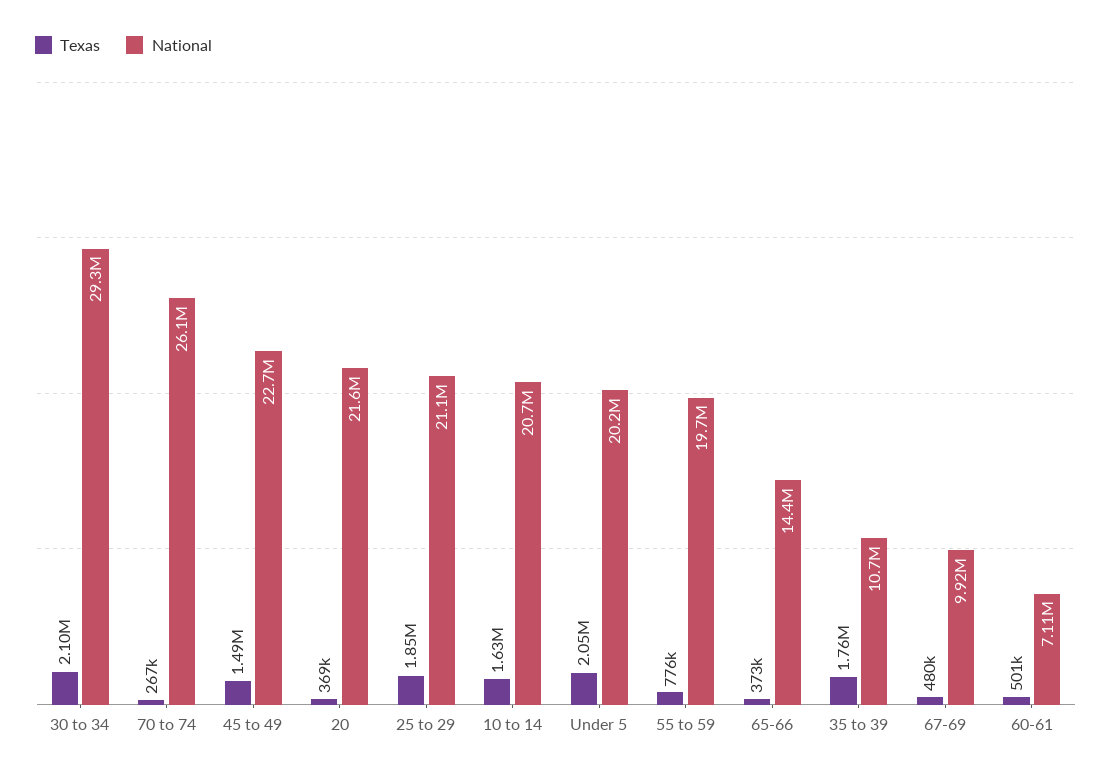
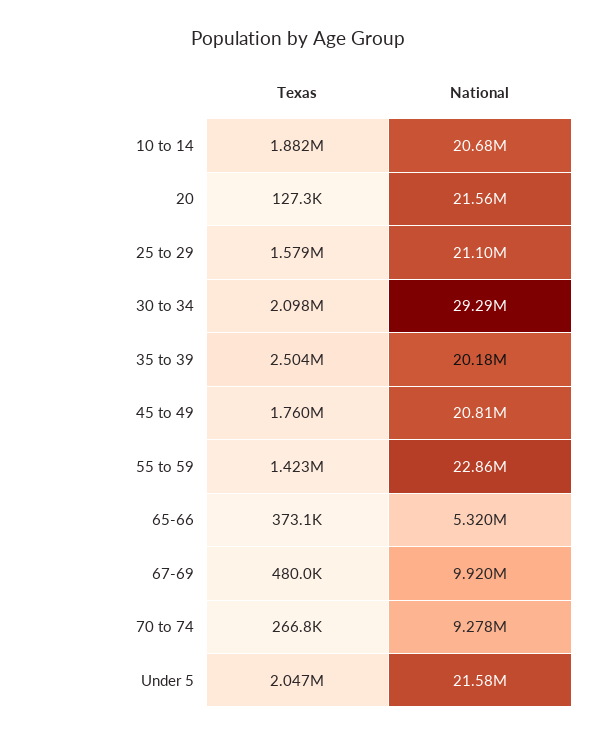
National, 70 to 74: 26100000 -> 9278000
Texas, 45 to 49: 1490000 -> 1760000
National, 45 to 49: 22700000 -> 20810000
Texas, 20: 369000 -> 127300
Texas, 25 to 29: 1850000 -> 1579000
Texas, 10 to 14: 1630000 -> 1882000
National, Under 5: 20200000 -> 21580000
Texas, 55 to 59: 776000 -> 1423000
National, 55 to 59: 19700000 -> 22860000
National, 65-66: 14400000 -> 5320000
Texas, 35 to 39: 1760000 -> 2504000
National, 35 to 39: 10700000 -> 20180000
Texas, 60-61: 501000 -> none
National, 60-61: 7110000 -> none

